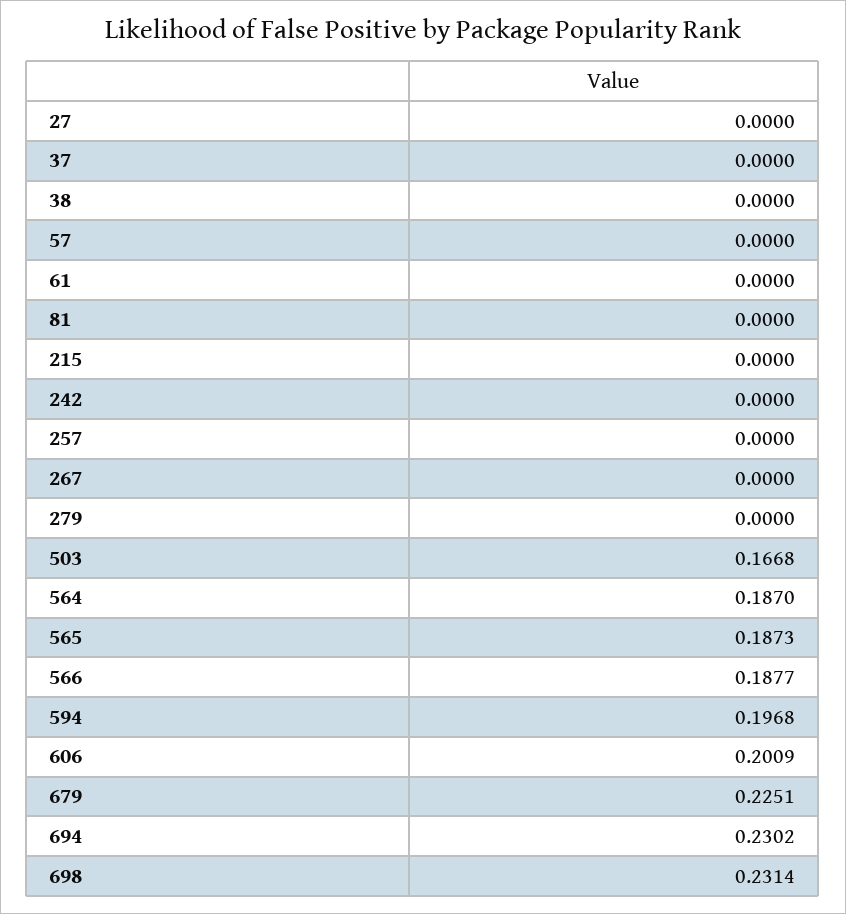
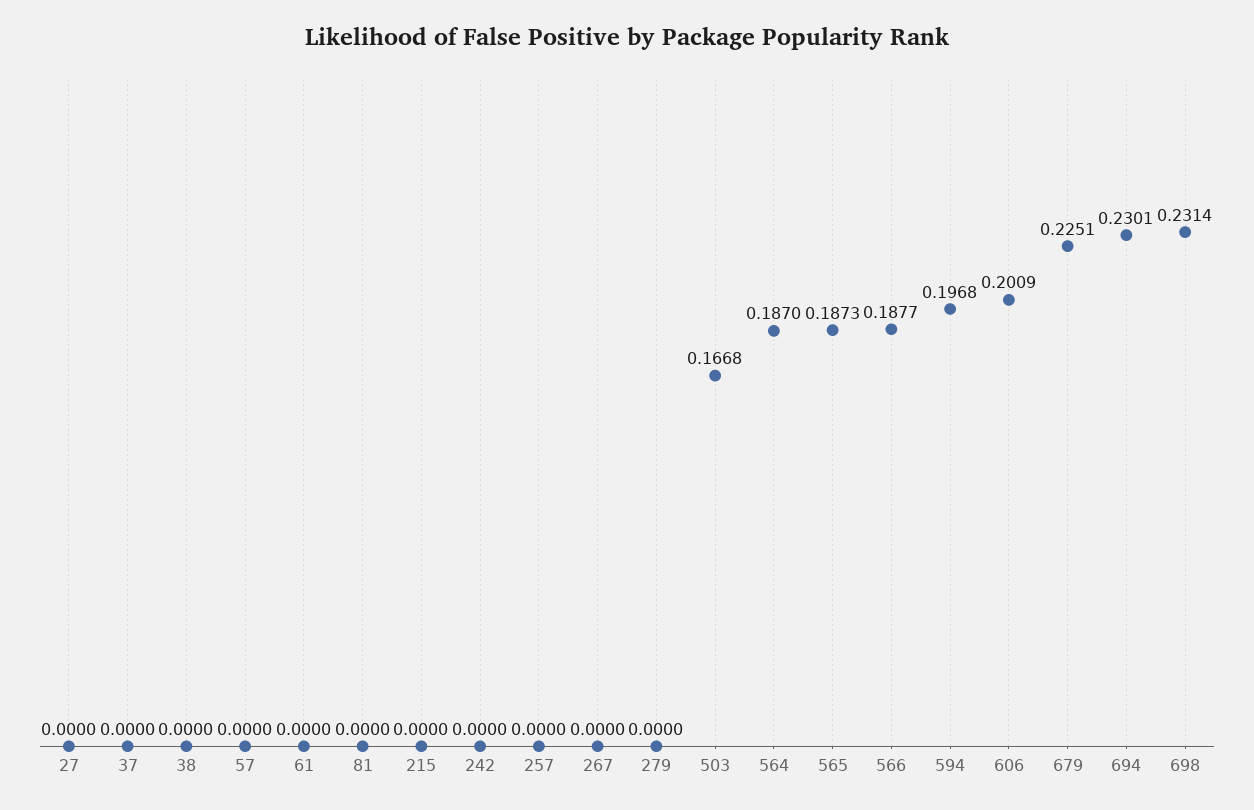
694: 0.2302 -> 0.2301

